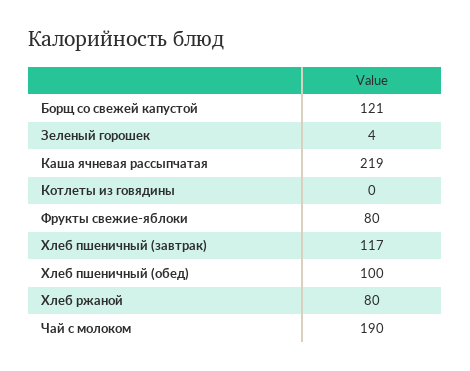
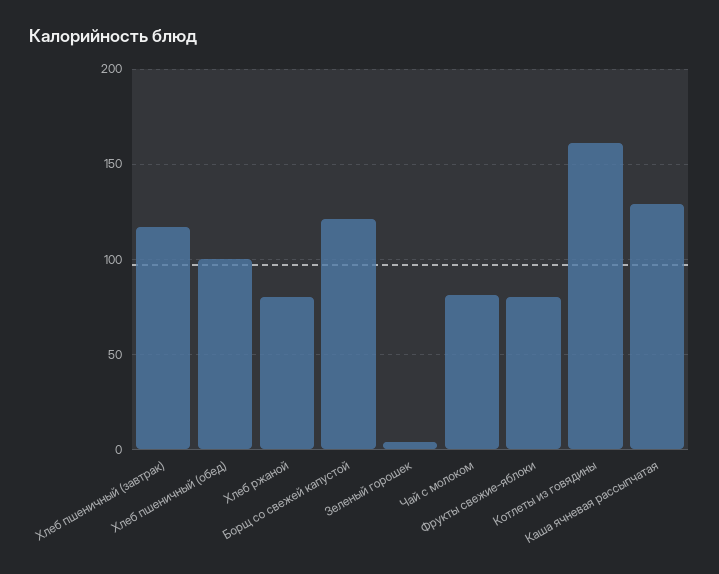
Каша ячневая рассыпчатая: 219 -> 130
Котлеты из говядины: 0 -> 160
Чай с молоком: 190 -> 80

